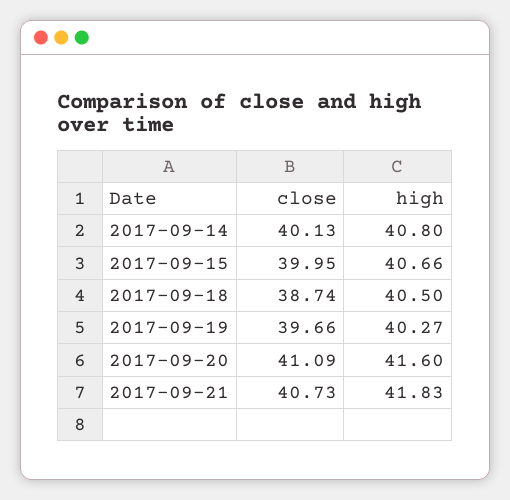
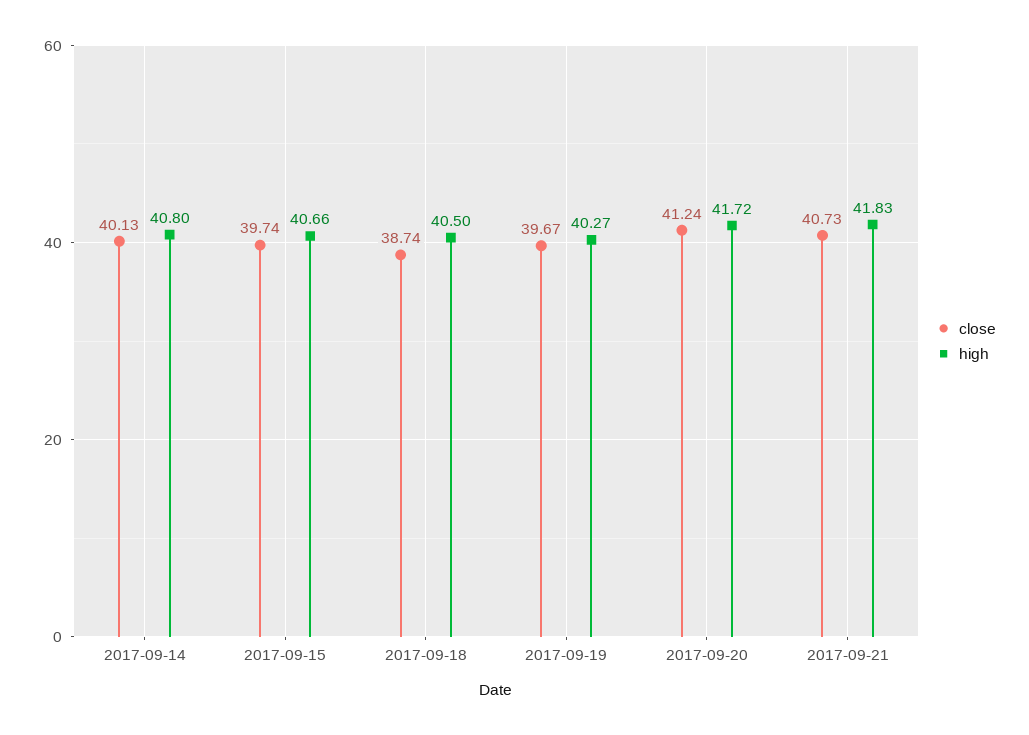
close, 2017-09-15: 39.95 -> 39.74
close, 2017-09-19: 39.66 -> 39.67
close, 2017-09-20: 41.09 -> 41.24
high, 2017-09-20: 41.6 -> 41.72

